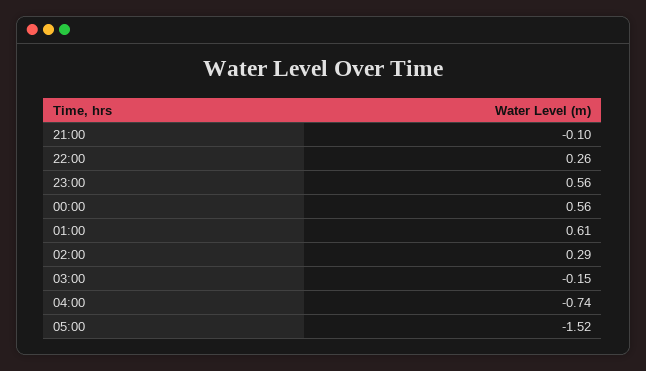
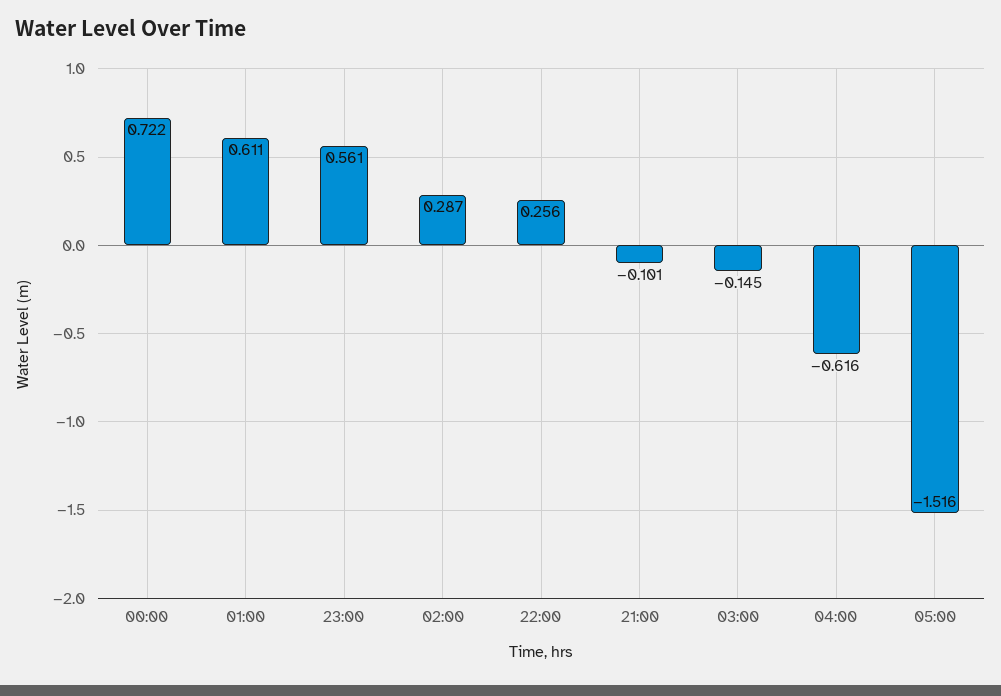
00:00: 0.56 -> 0.722
04:00: -0.74 -> -0.616

